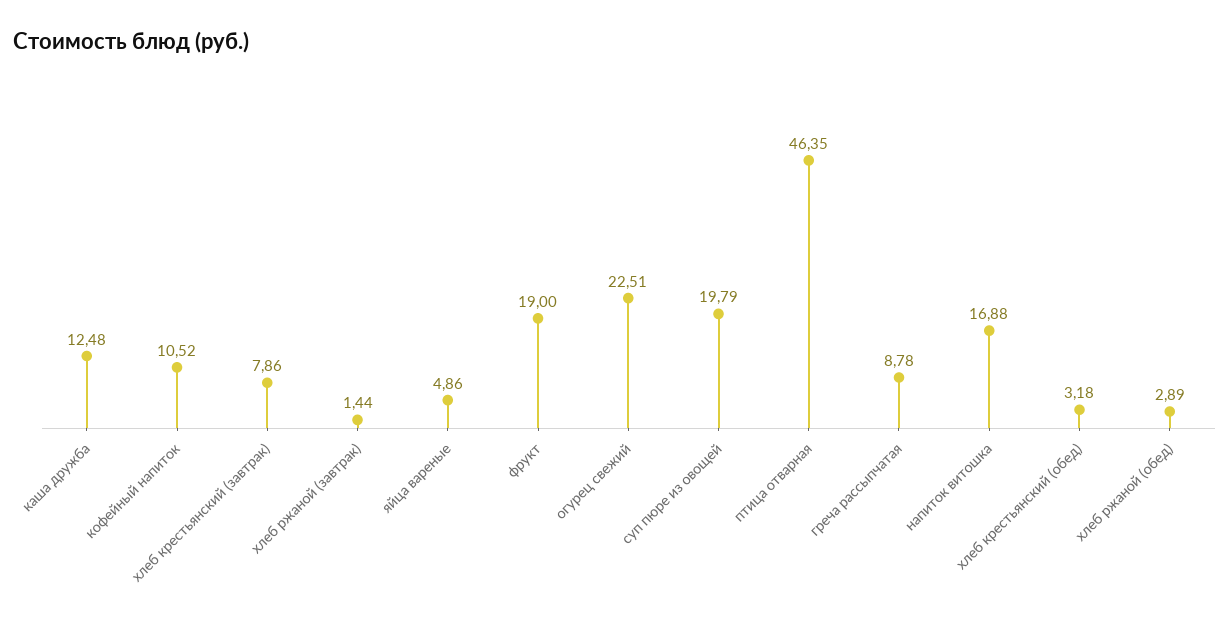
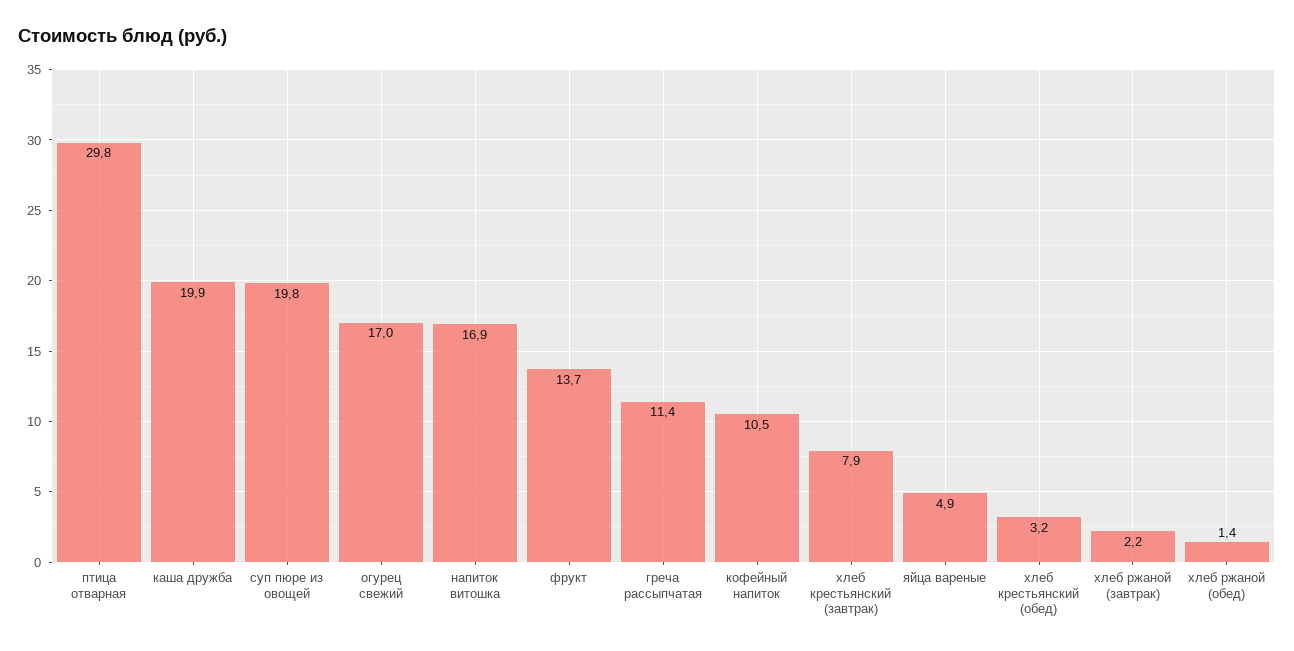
каша дружба: 12.48 -> 19.9
хлеб ржаной (завтрак): 1.44 -> 2.2
фрукт: 19 -> 13.7
огурец свежий: 22.51 -> 17
птица отварная: 46.35 -> 29.8
греча рассыпчатая: 8.78 -> 11.4
хлеб ржаной (обед): 2.89 -> 1.4

